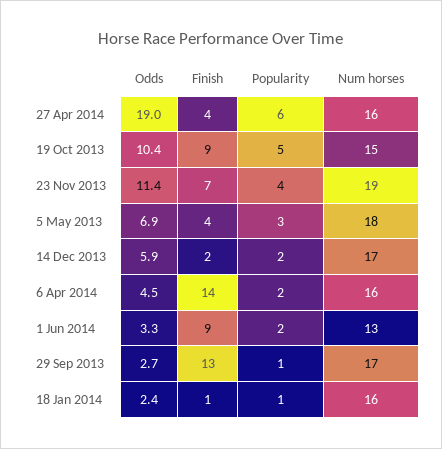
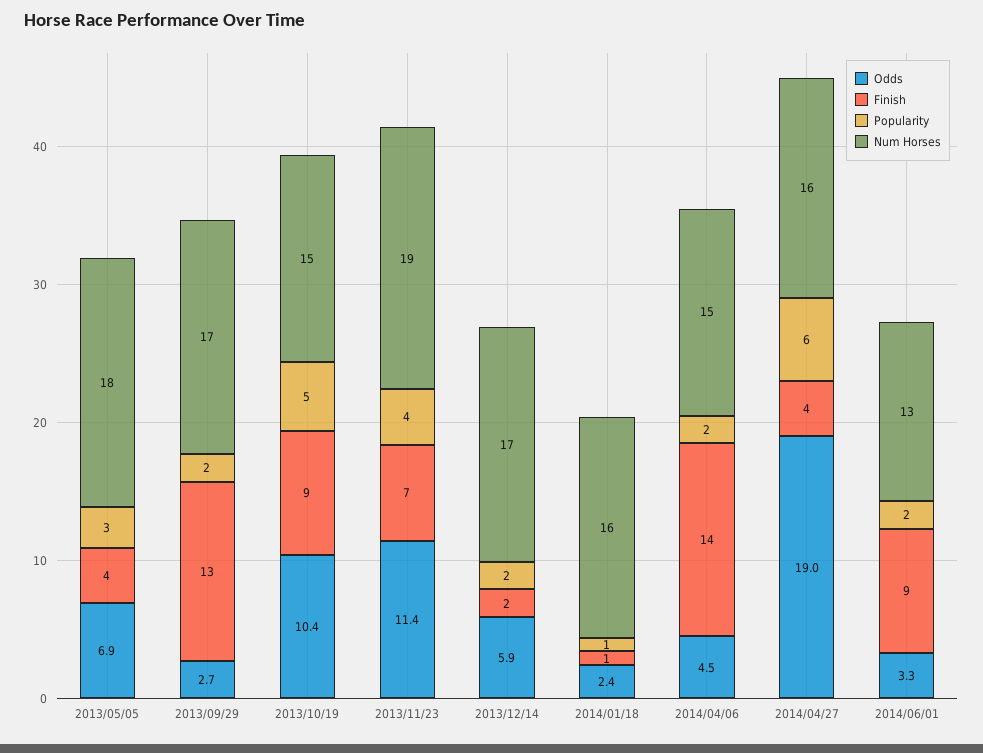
Num horses, 6 Apr 2014: 16 -> 15
Popularity, 29 Sep 2013: 1 -> 2

